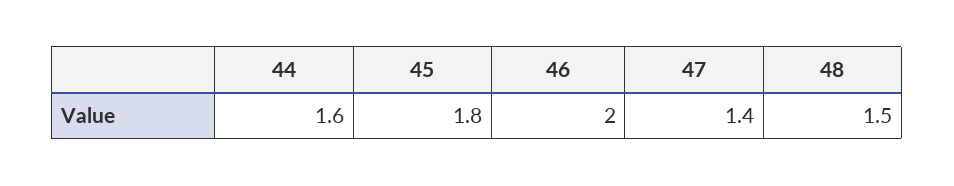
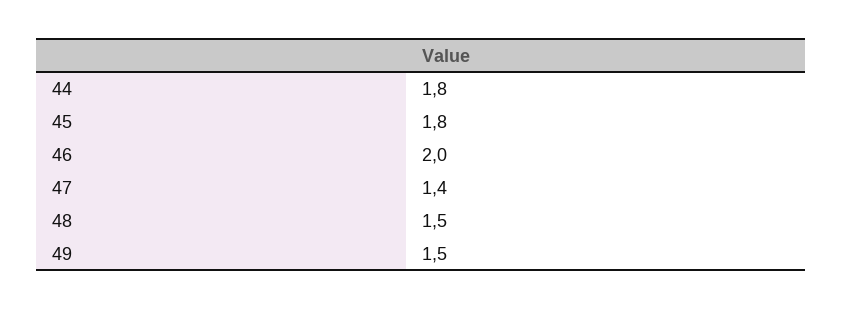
44: 1.6 -> 1.8
49: none -> 1.5

